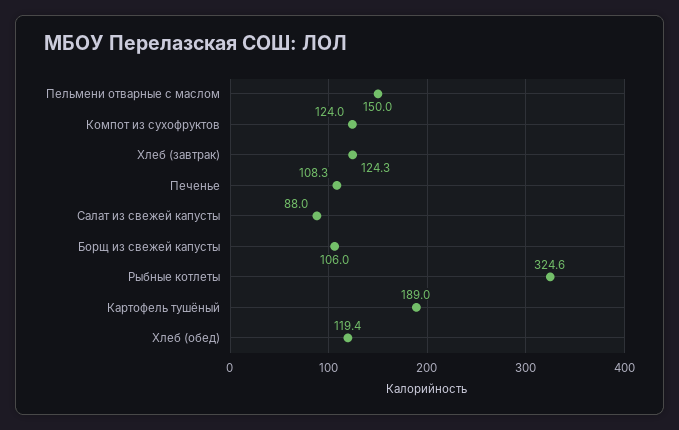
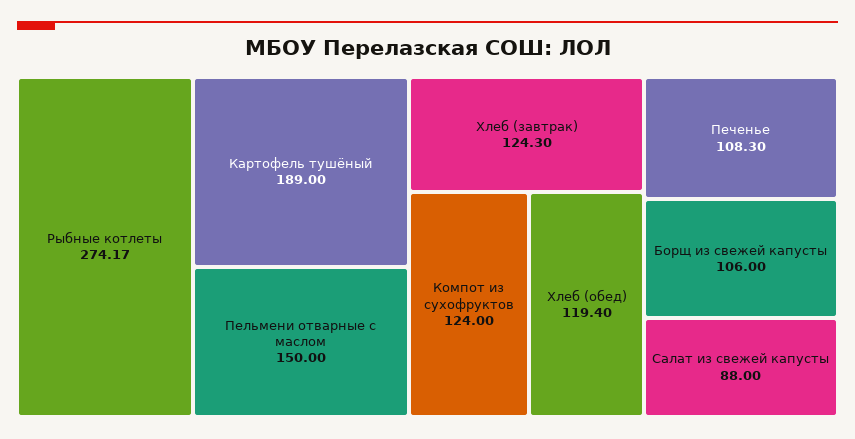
Рыбные котлеты: 324.6 -> 274.17

